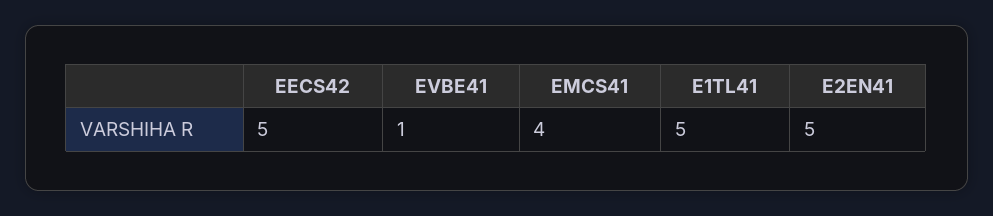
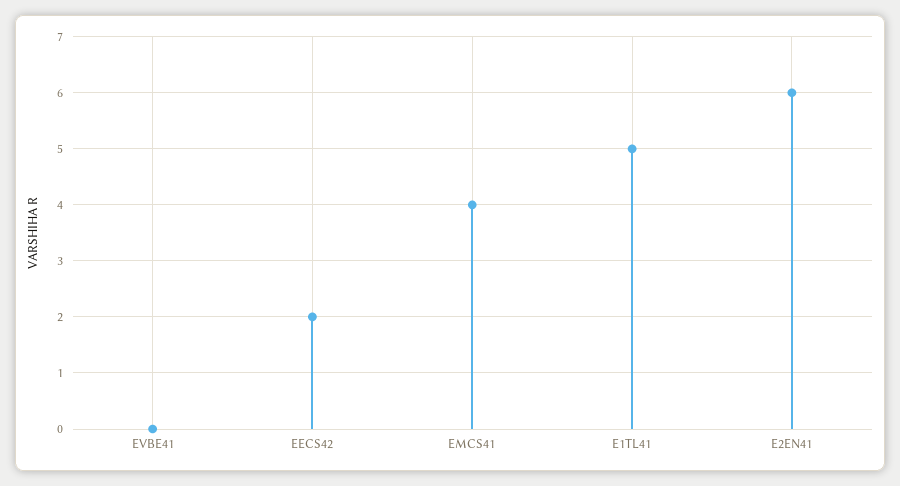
EECS42: 5 -> 2
EVBE41: 1 -> 0
E2EN41: 5 -> 6

